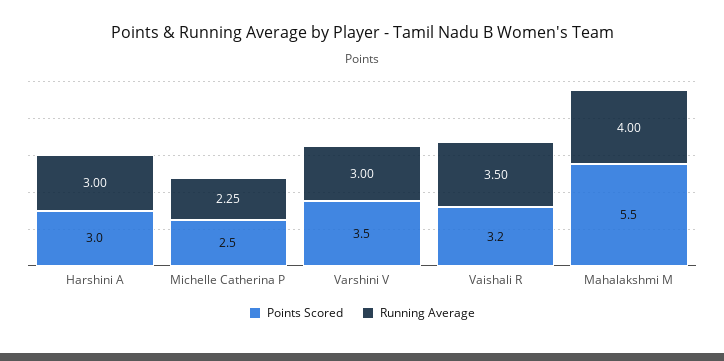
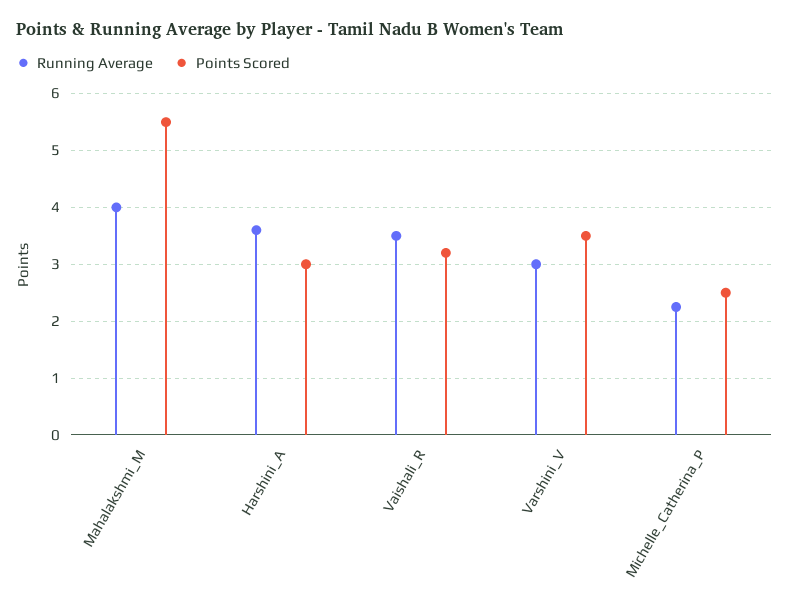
Running Average, Harshini A: 3 -> 3.6

